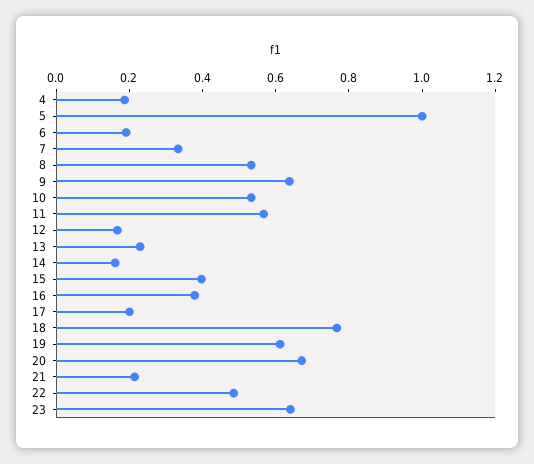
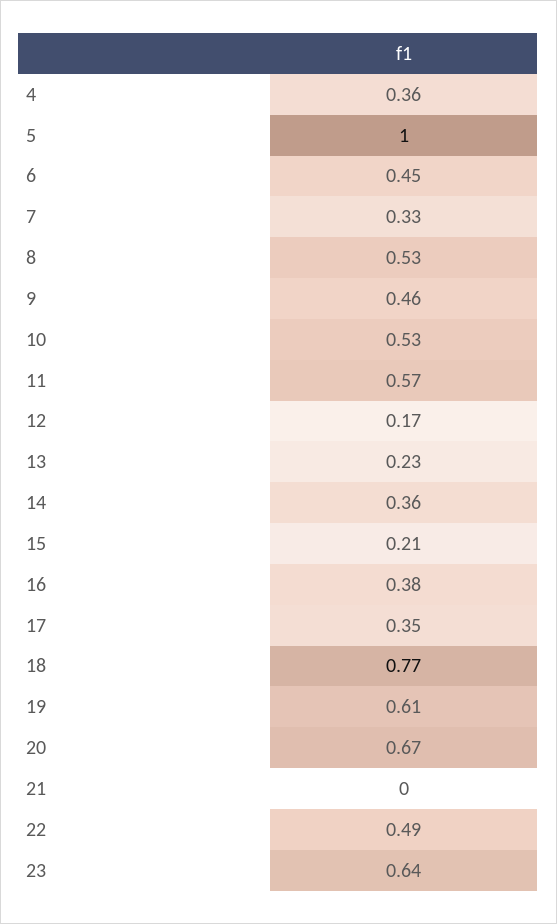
4: 0.2 -> 0.36
6: 0.2 -> 0.45
9: 0.65 -> 0.46
14: 0.15 -> 0.36
15: 0.4 -> 0.21
17: 0.2 -> 0.35
21: 0.2 -> 0

